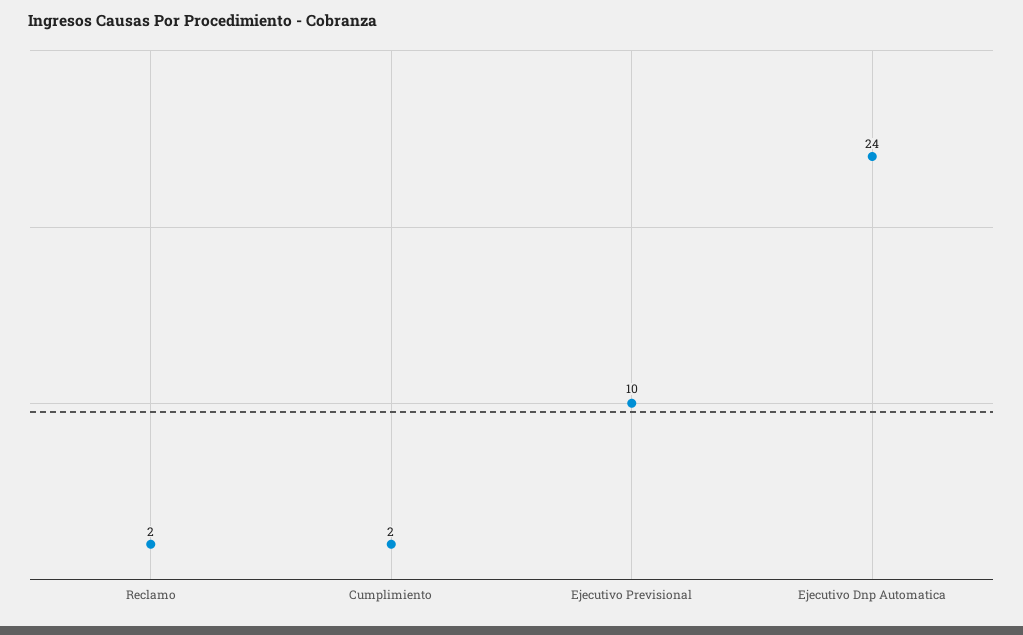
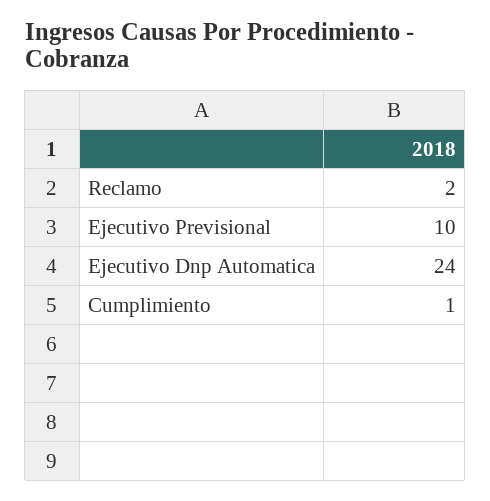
Cumplimiento: 2 -> 1

